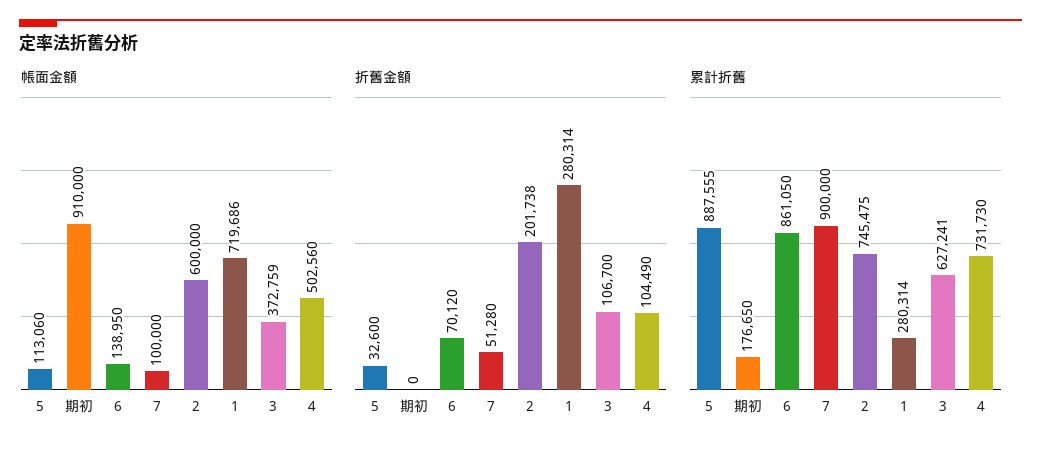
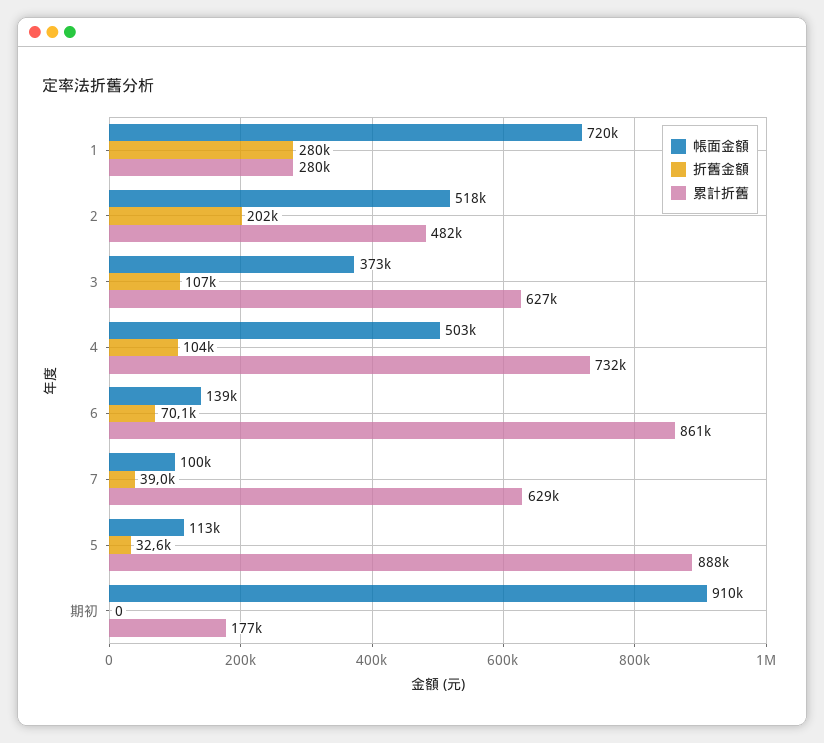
帳面金額, 2: 600000 -> 518000
折舊金額, 7: 51280 -> 39000
累計折舊, 7: 900000 -> 629000
累計折舊, 2: 745475 -> 482000

